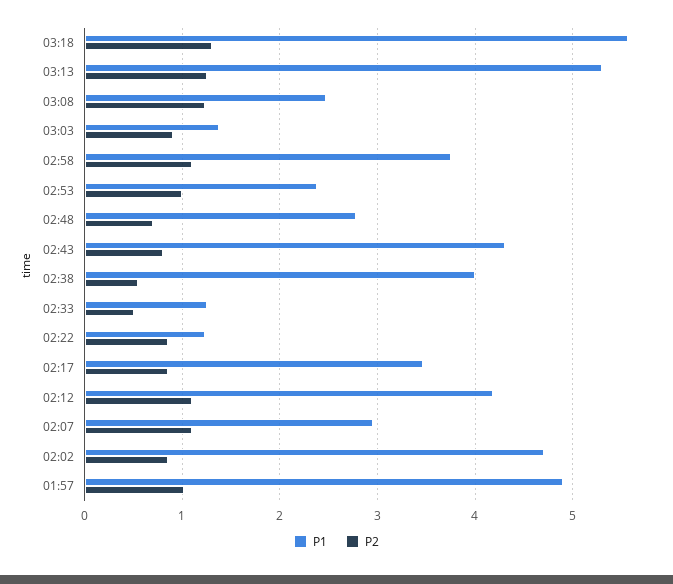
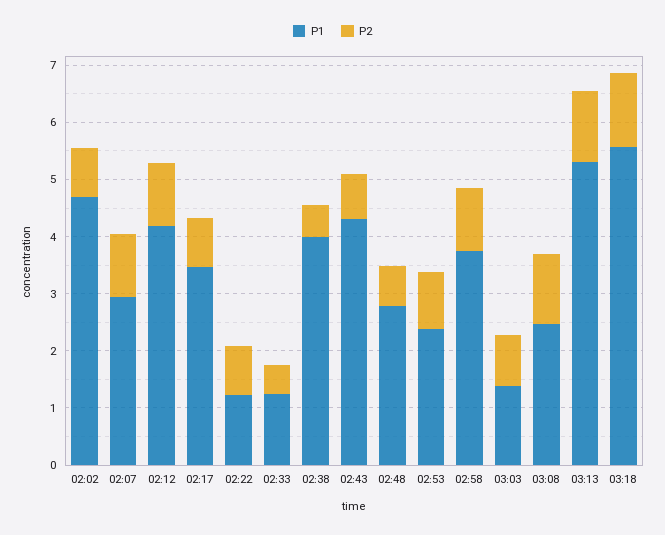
P1, 01:57: 4.9 -> none
P2, 01:57: 1 -> none

